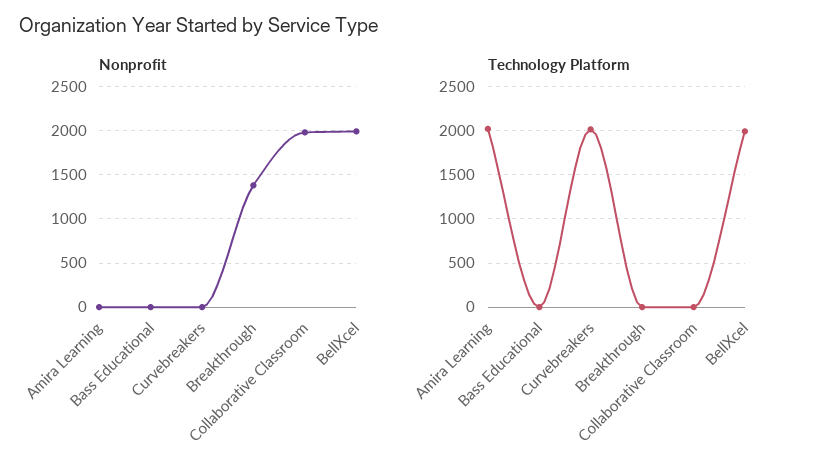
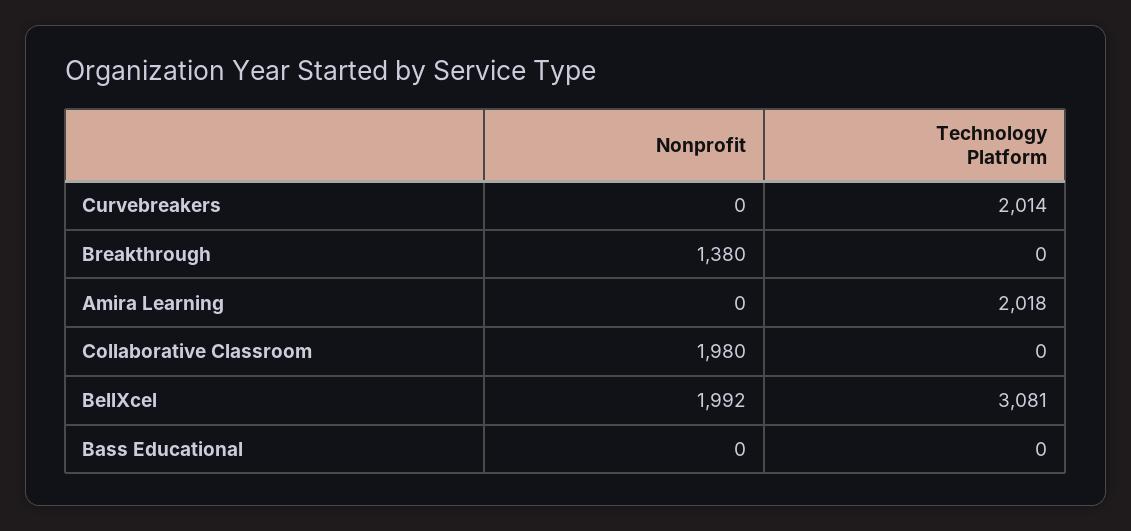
Technology Platform, BellXcel: 2000 -> 3081

